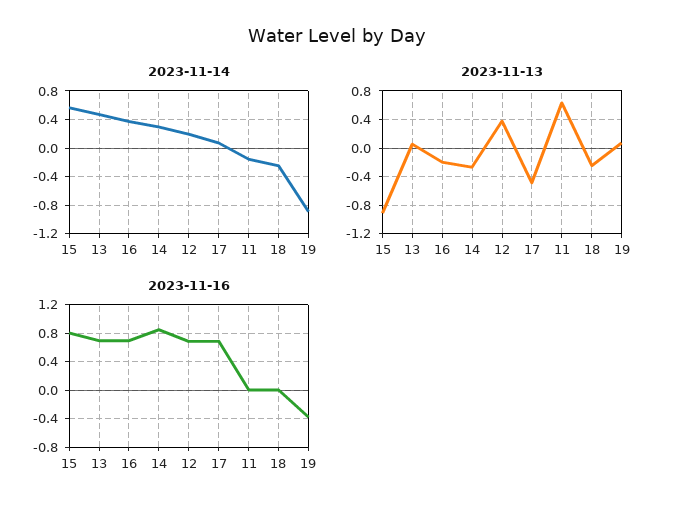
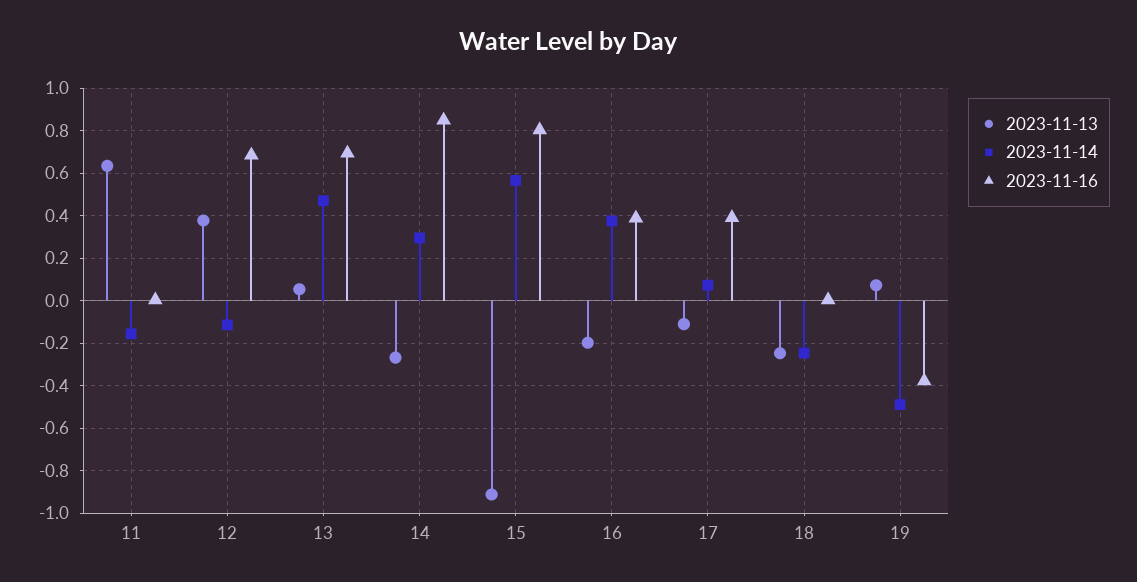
2023-11-14, 12: 0.2 -> -0.1
2023-11-14, 19: -0.9 -> -0.5
2023-11-13, 17: -0.5 -> -0.1
2023-11-16, 16: 0.7 -> 0.4
2023-11-16, 17: 0.7 -> 0.4

